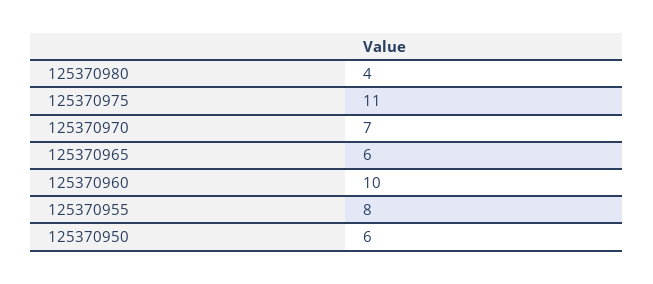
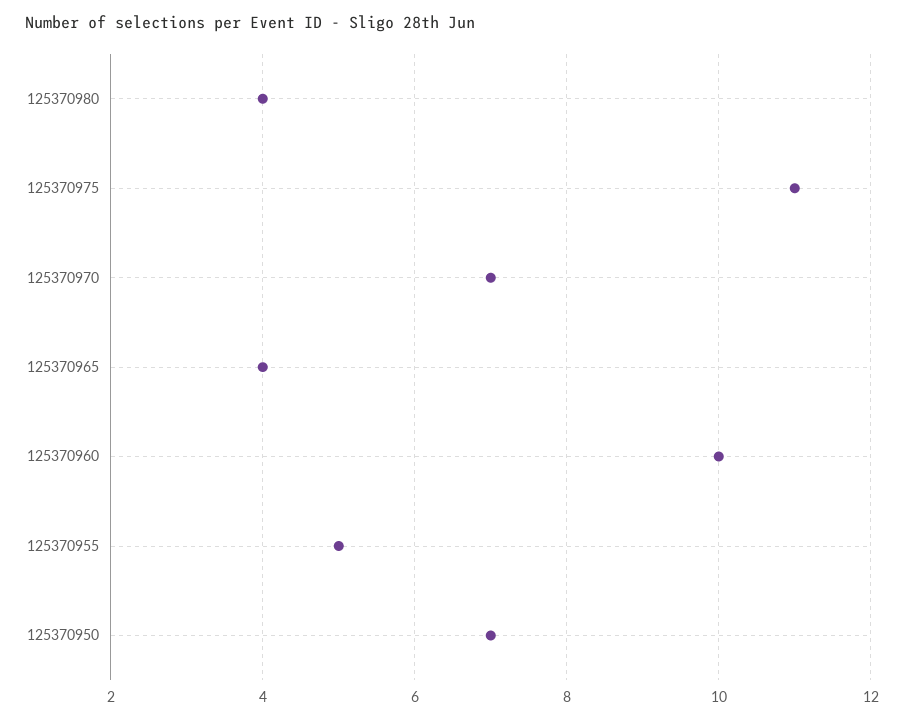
125370965: 6 -> 4
125370955: 8 -> 5
125370950: 6 -> 7

